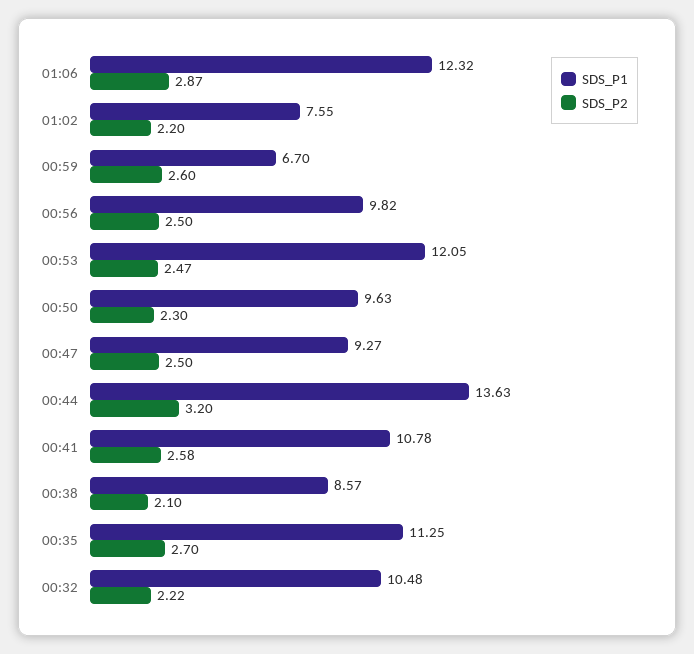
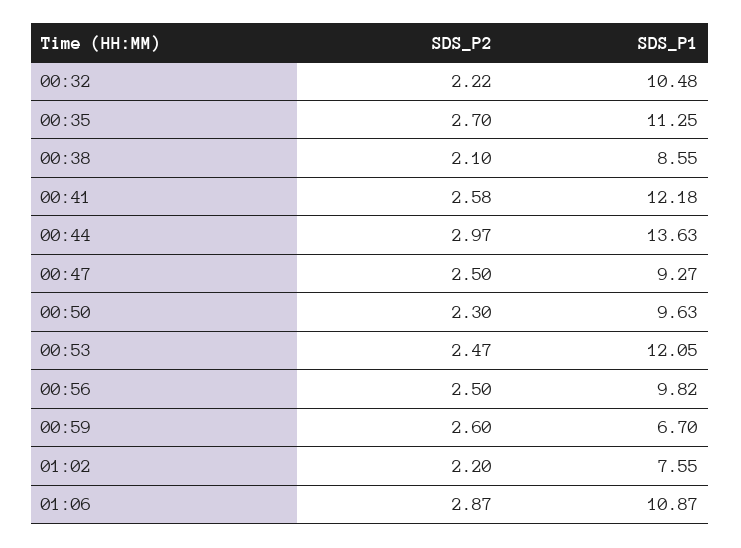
SDS_P1, 01:06: 12.32 -> 10.87
SDS_P2, 00:44: 3.2 -> 2.97
SDS_P1, 00:41: 10.78 -> 12.18
SDS_P1, 00:38: 8.57 -> 8.55

